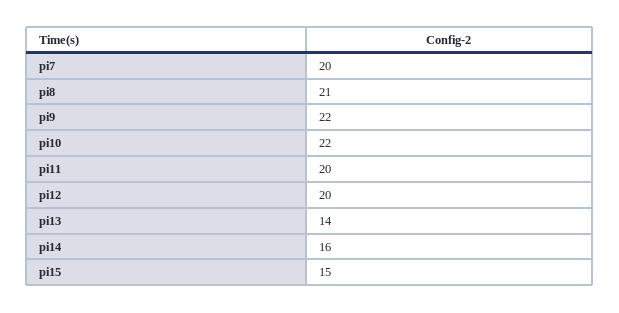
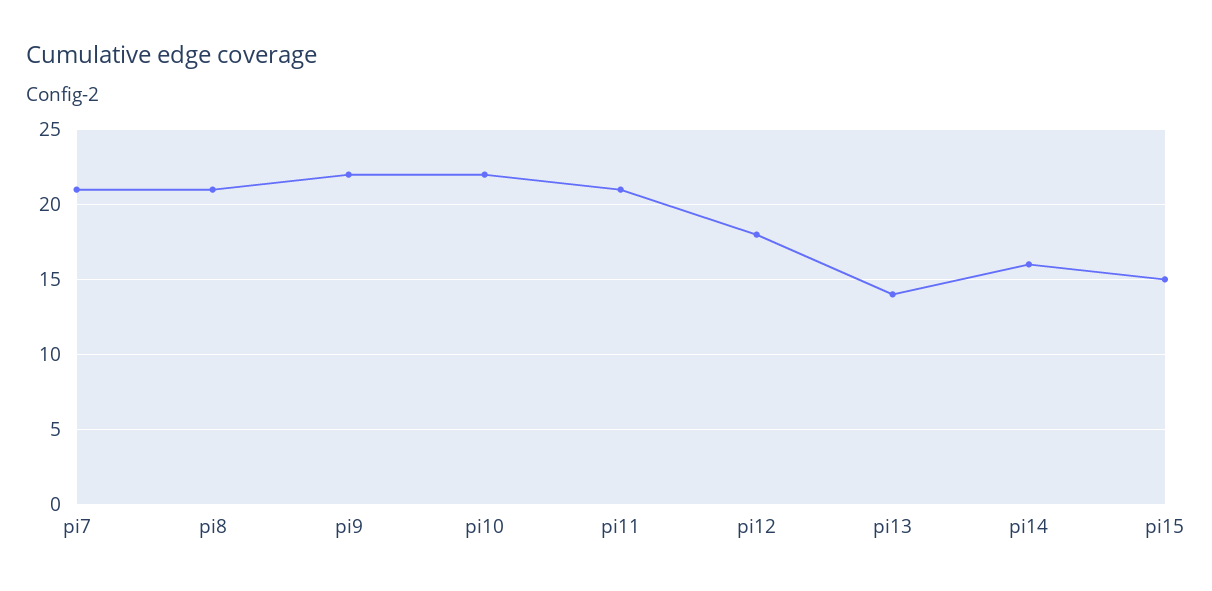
pi7: 20 -> 21
pi11: 20 -> 21
pi12: 20 -> 18

